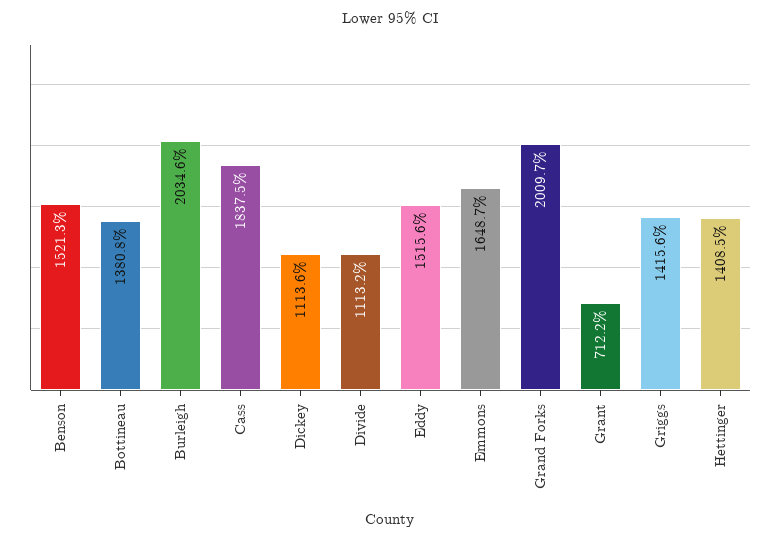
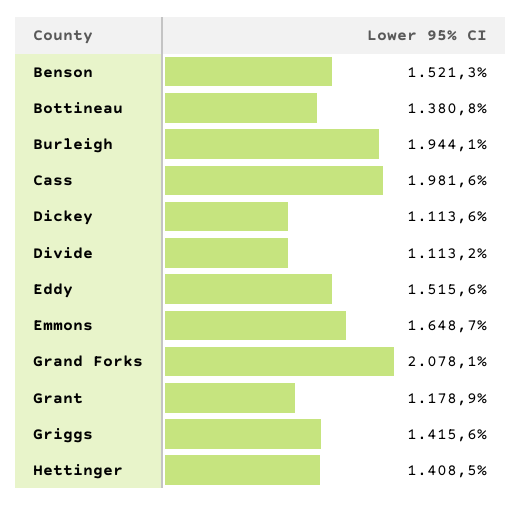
Burleigh: 2034.6 -> 1944.1
Cass: 1837.5 -> 1981.6
Grand Forks: 2009.7 -> 2078.1
Grant: 712.2 -> 1178.9

